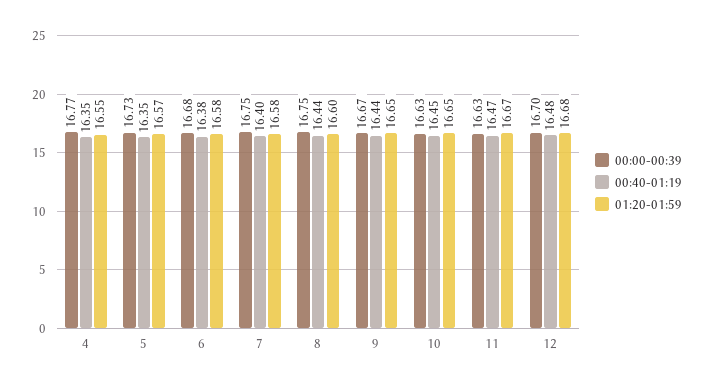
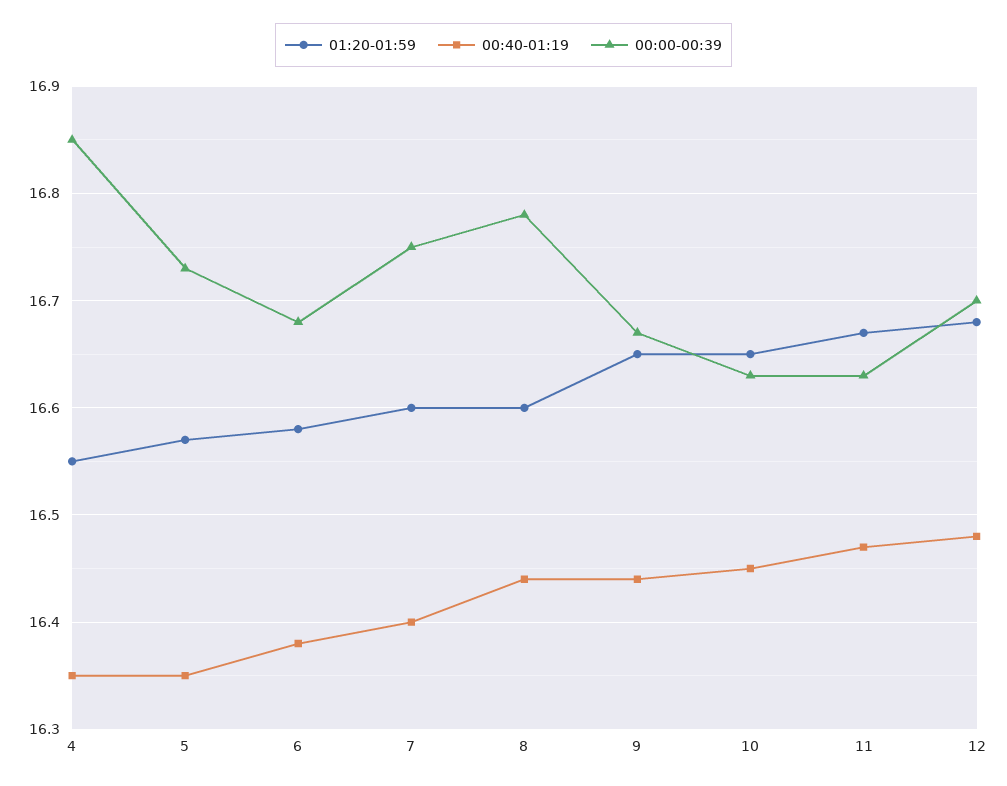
00:00-00:39, 4: 16.77 -> 16.85
01:20-01:59, 7: 16.58 -> 16.6
00:00-00:39, 8: 16.75 -> 16.78

